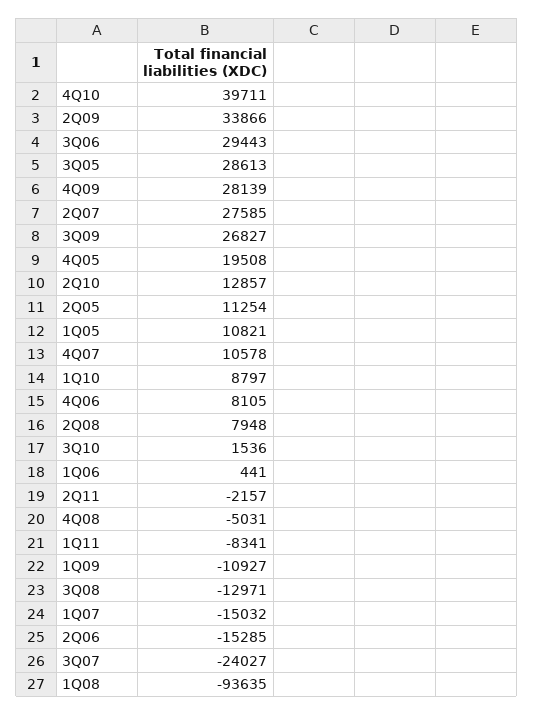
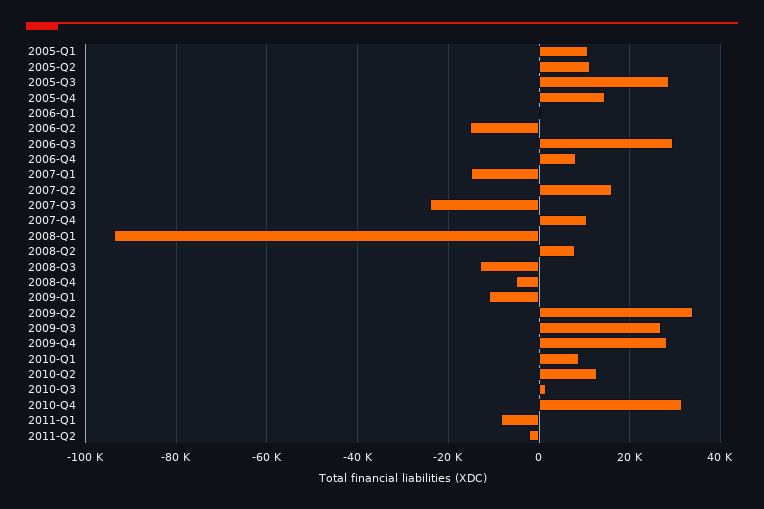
4Q10: 39711 -> 32000
2Q07: 27585 -> 16000
4Q05: 19508 -> 14000

